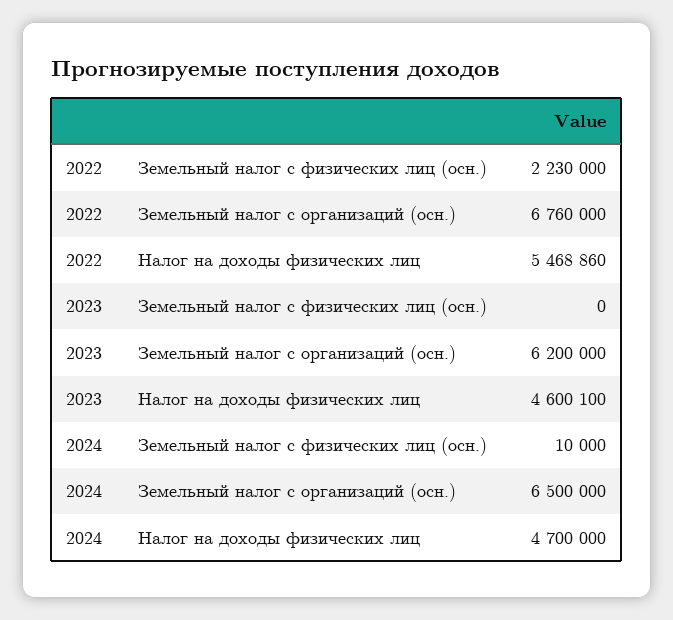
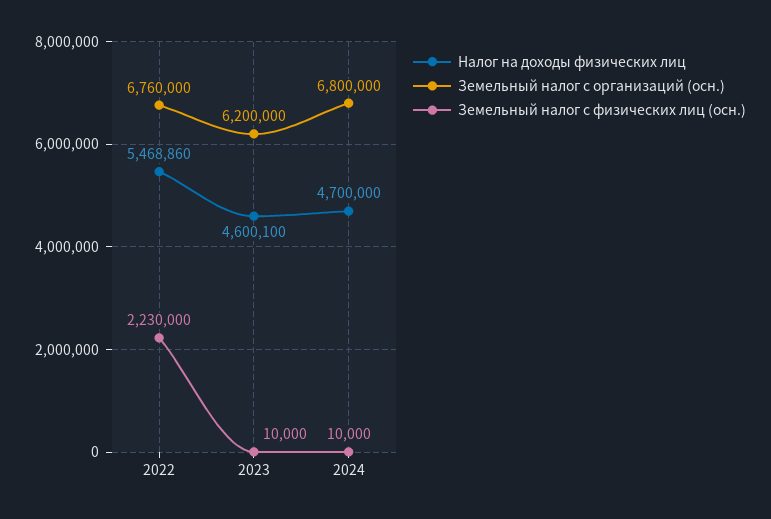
Земельный налог с физических лиц (осн.), 2023: 0 -> 10000
Земельный налог с организаций (осн.), 2024: 6500000 -> 6800000

